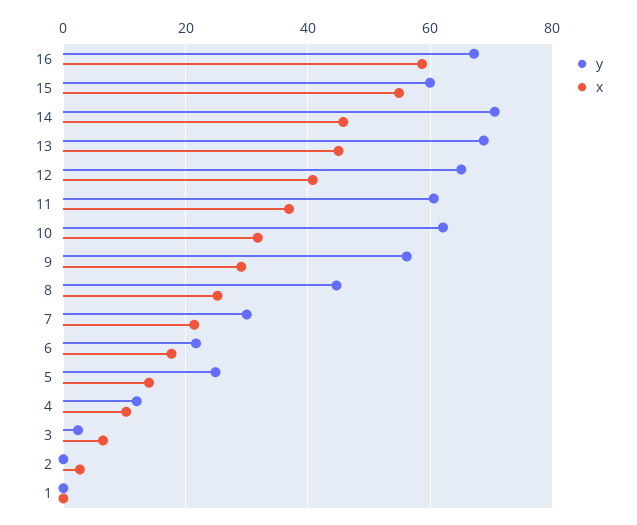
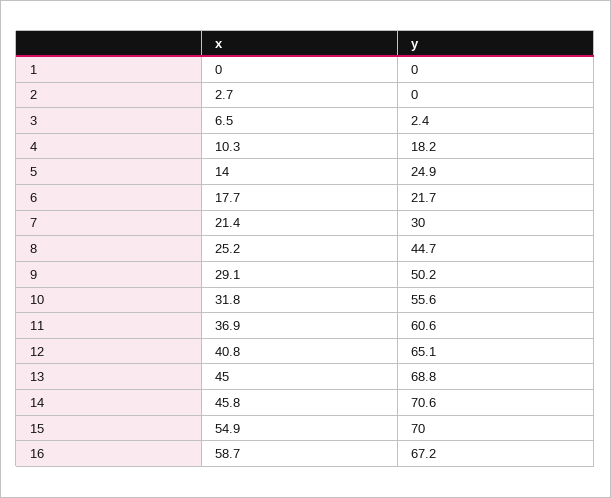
y, 15: 60 -> 70
y, 10: 62 -> 55.6
y, 9: 56 -> 50.2
y, 4: 12 -> 18.2

